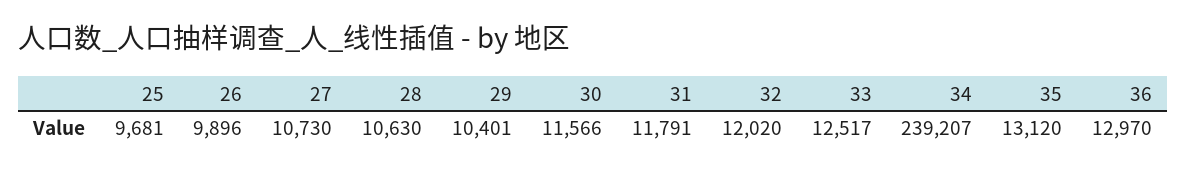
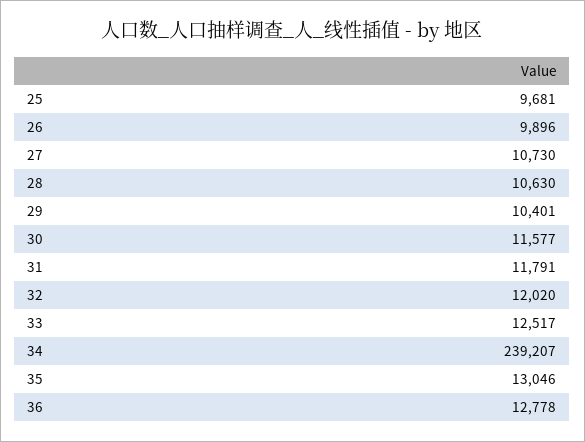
30: 11566 -> 11577
35: 13120 -> 13046
36: 12970 -> 12778

